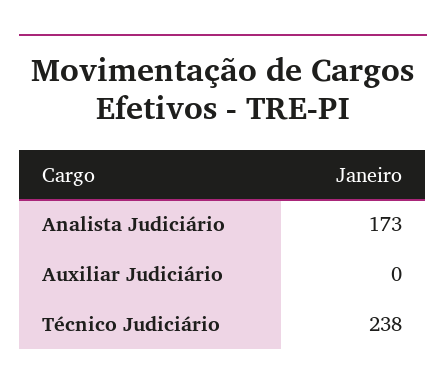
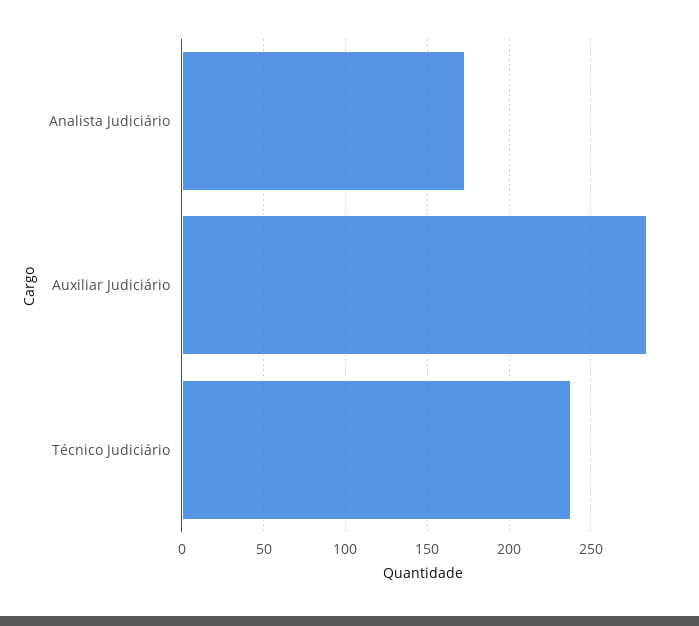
Auxiliar Judiciário: 0 -> 285

